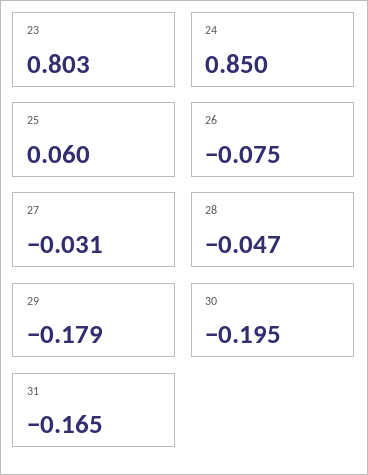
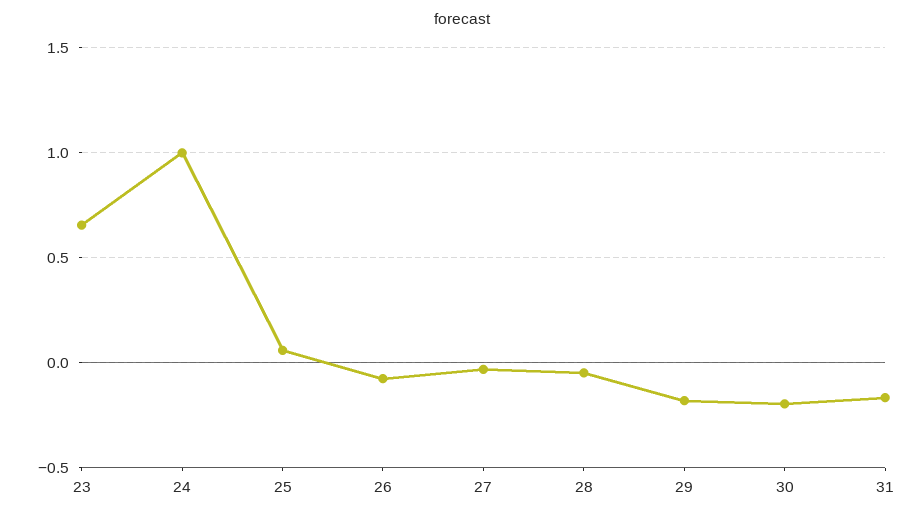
23: 0.803 -> 0.65
24: 0.85 -> 1

